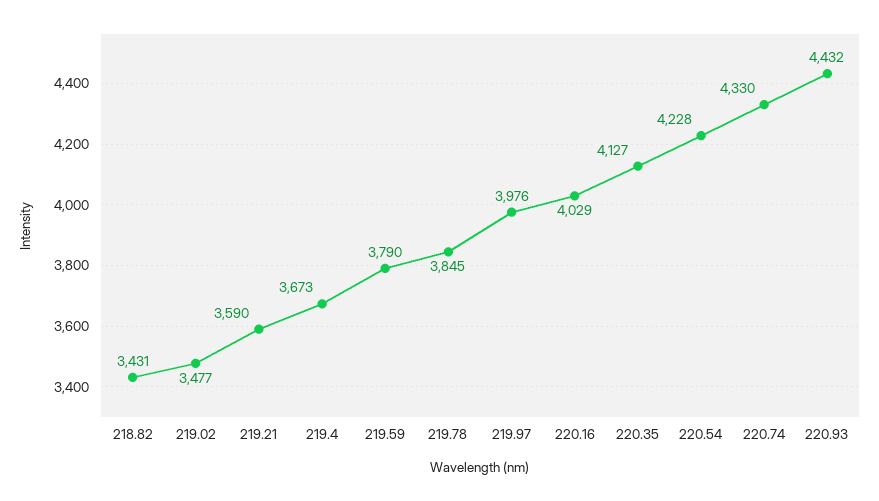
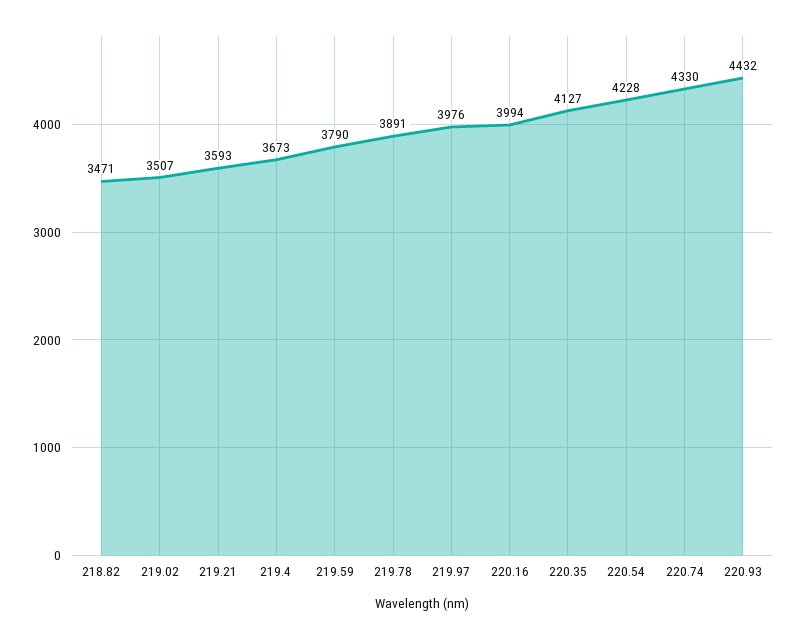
218.82: 3431 -> 3471
219.02: 3477 -> 3507
219.21: 3590 -> 3593
219.78: 3845 -> 3891
220.16: 4029 -> 3994

